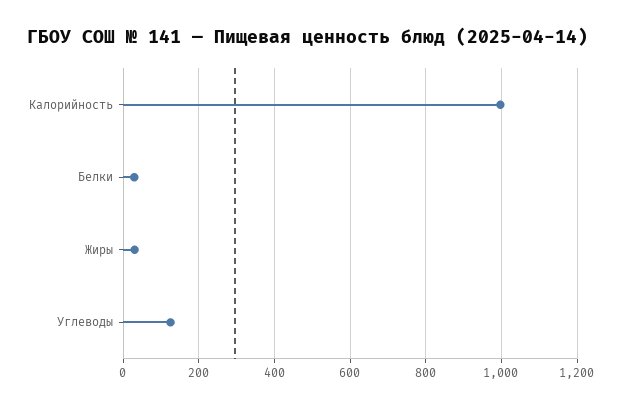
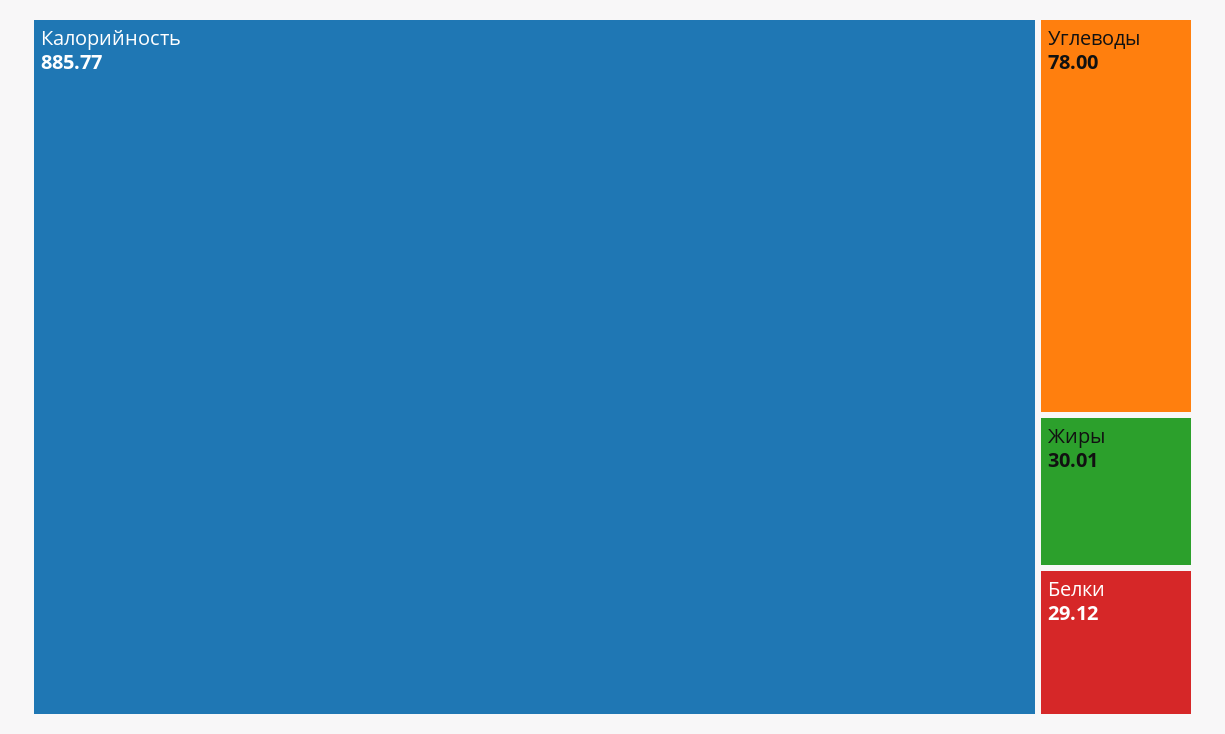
Калорийность: 1000 -> 885.77
Углеводы: 120 -> 78

